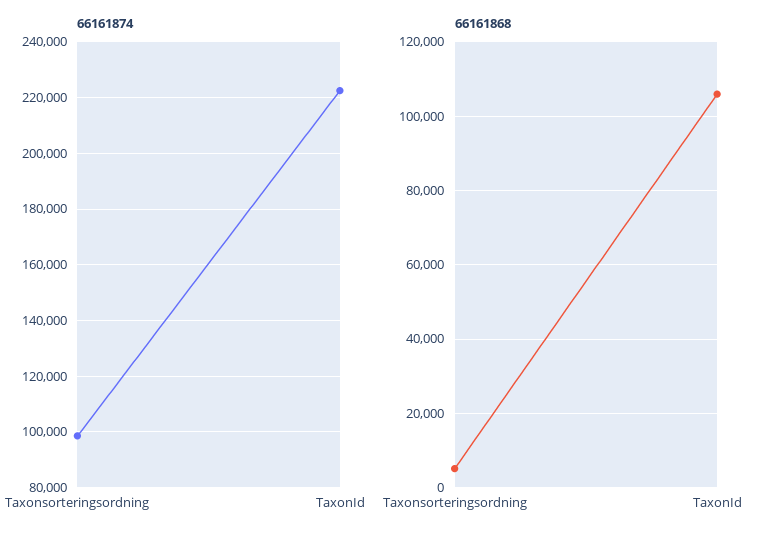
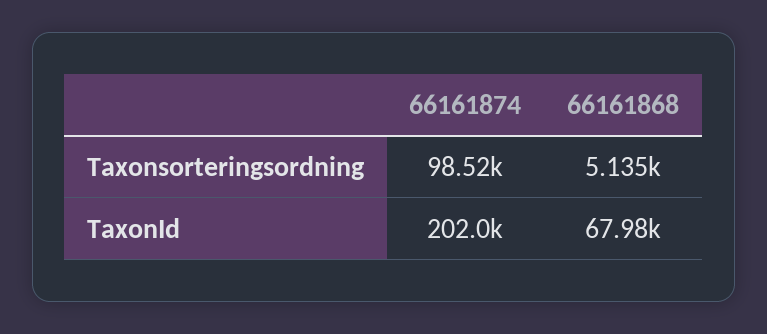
66161874, TaxonId: 222500 -> 202000
66161868, TaxonId: 106000 -> 67980

